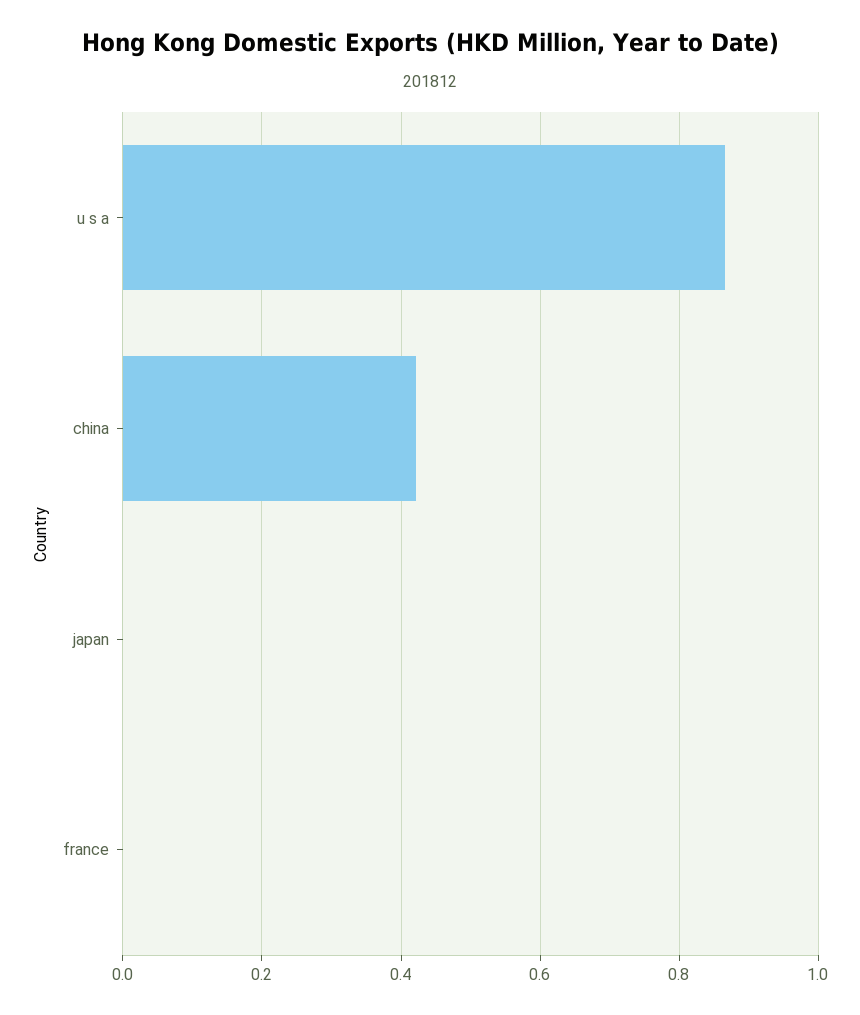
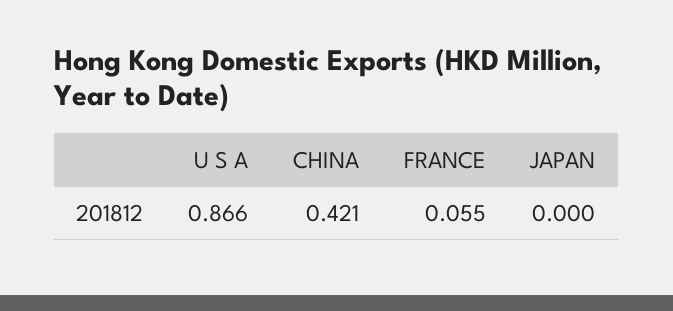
france: 0 -> 0.055

